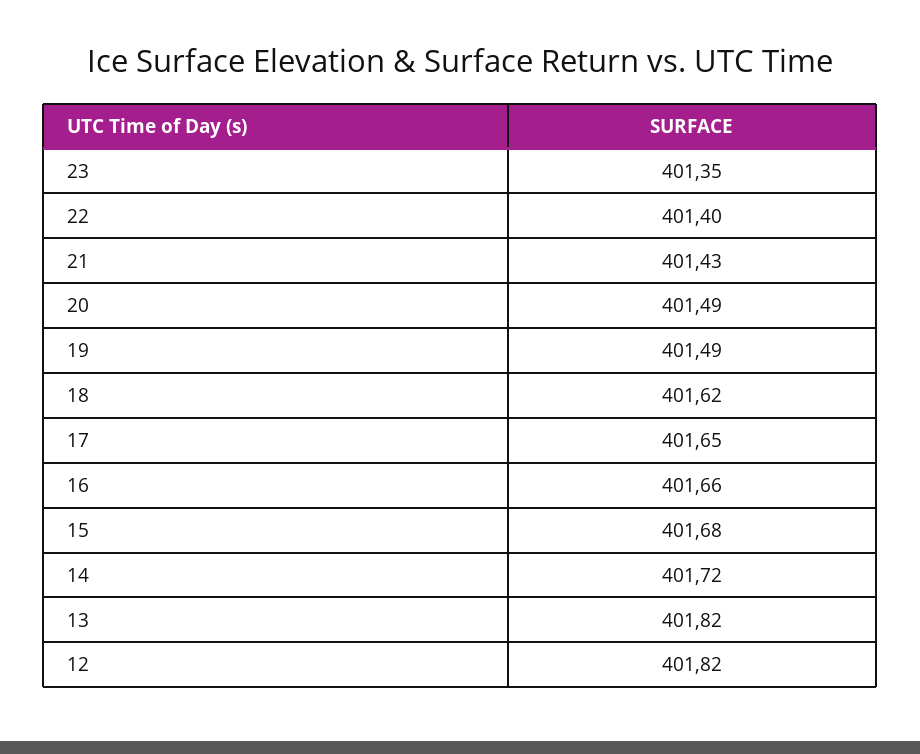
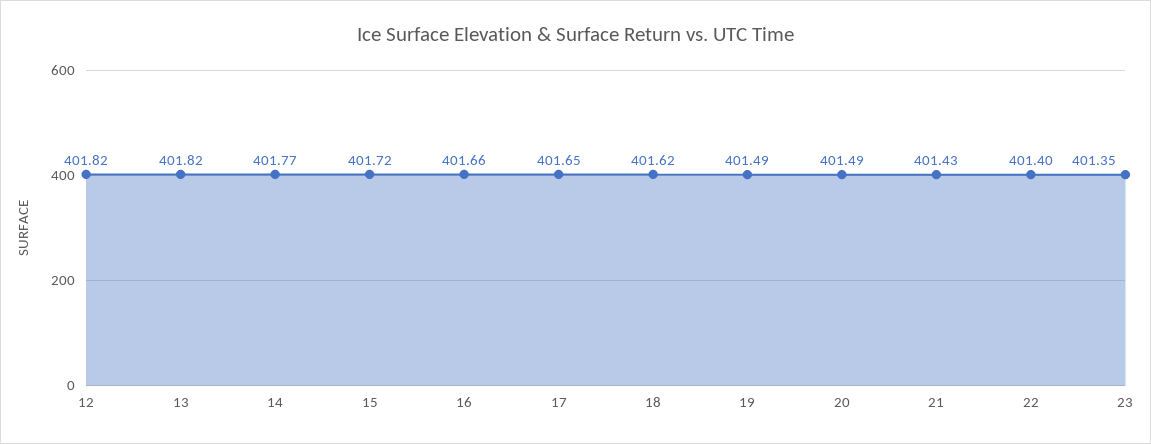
15: 401.68 -> 401.72
14: 401.72 -> 401.77

